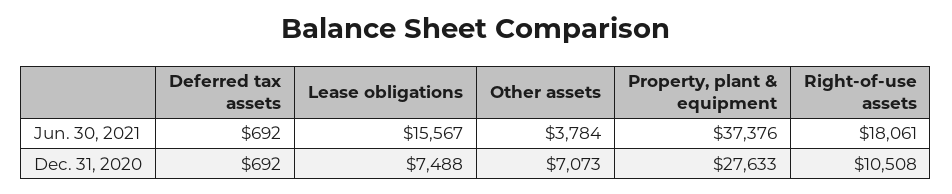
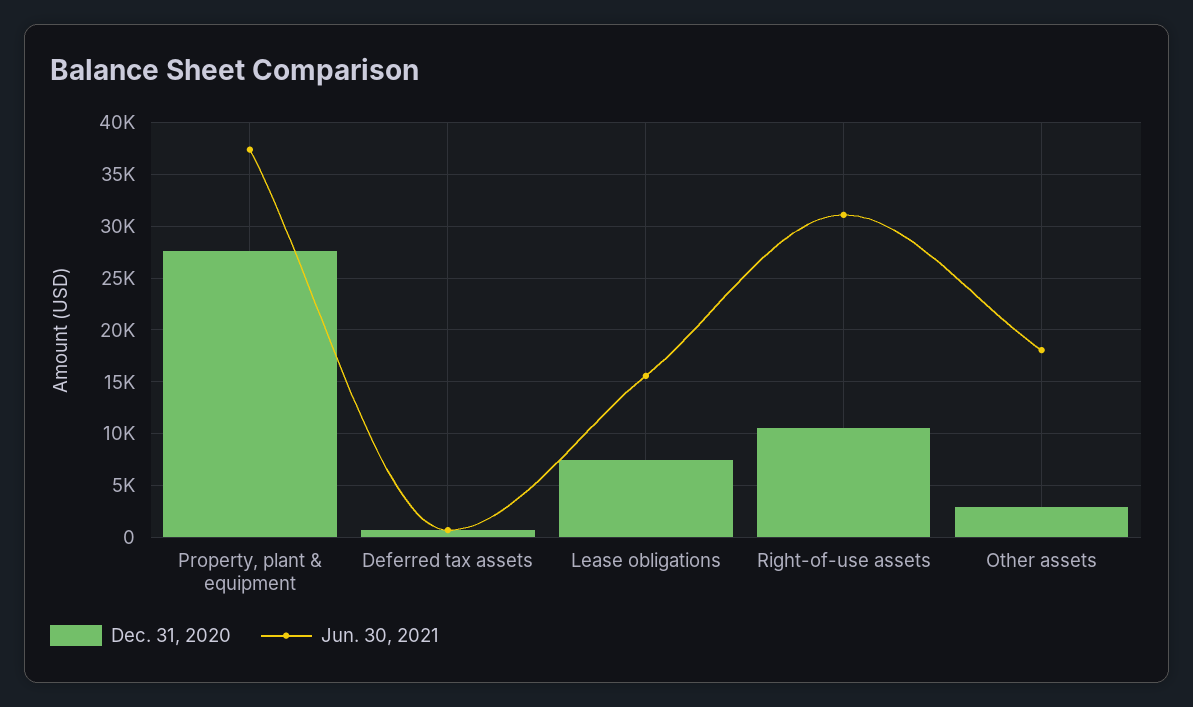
Jun. 30, 2021, Other assets: 3784 -> 18000
Jun. 30, 2021, Right-of-use assets: 18061 -> 31000
Dec. 31, 2020, Other assets: 7073 -> 3000

